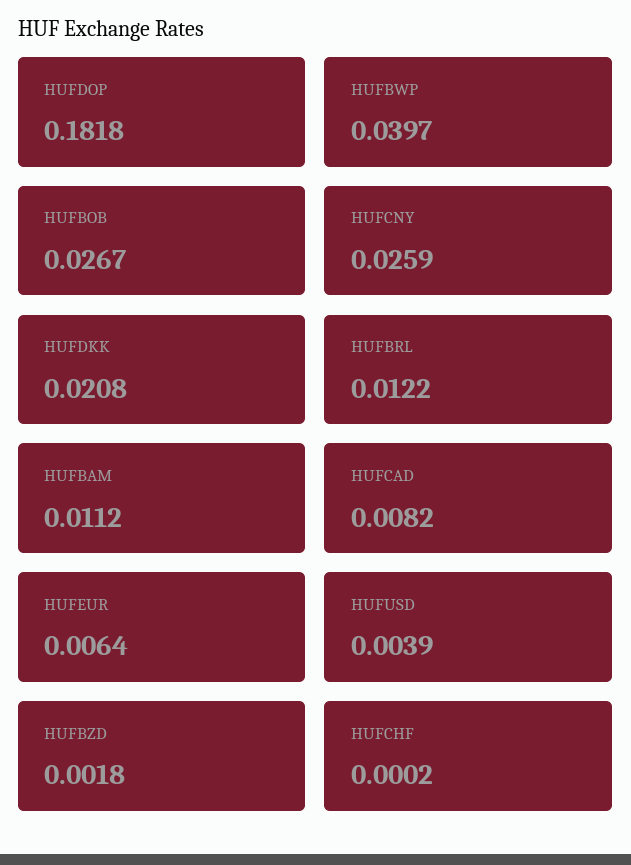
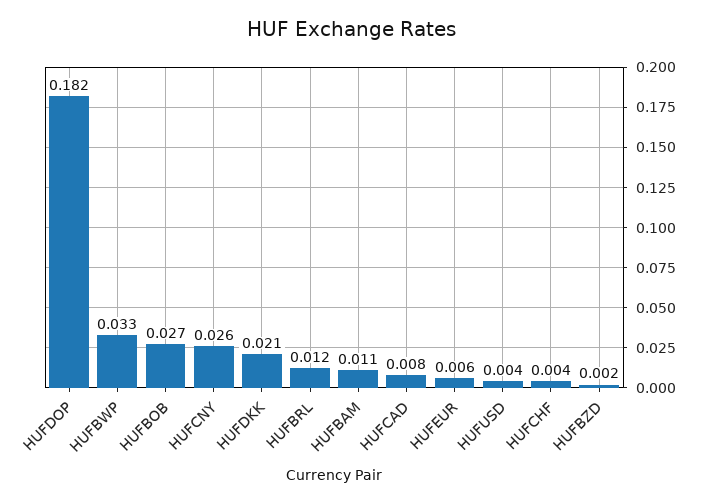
HUFBWP: 0.0397 -> 0.033
HUFCHF: 0.0002 -> 0.004

